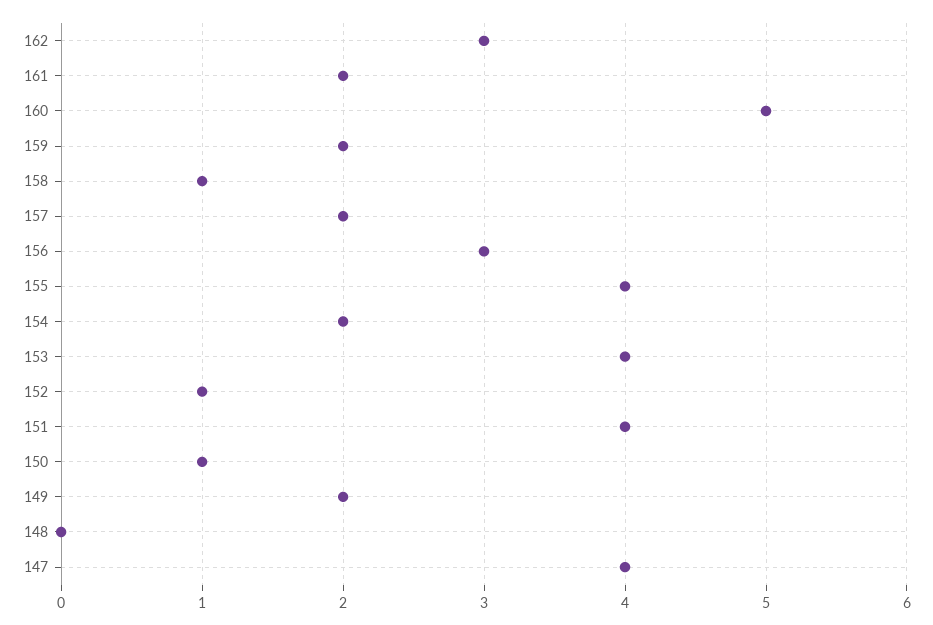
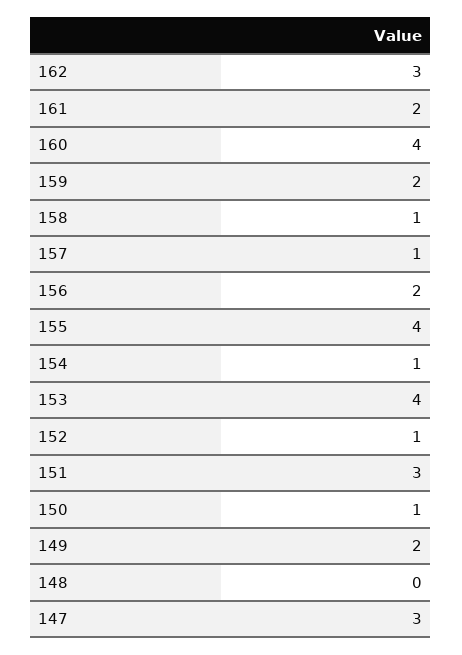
160: 5 -> 4
157: 2 -> 1
156: 3 -> 2
154: 2 -> 1
151: 4 -> 3
147: 4 -> 3

